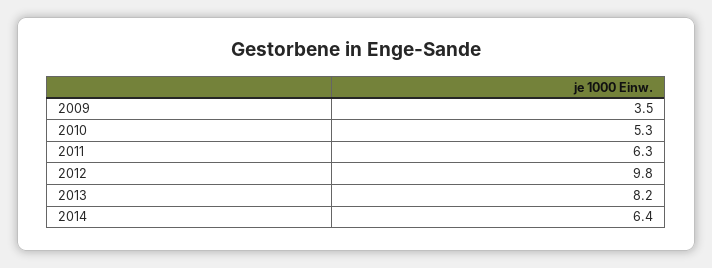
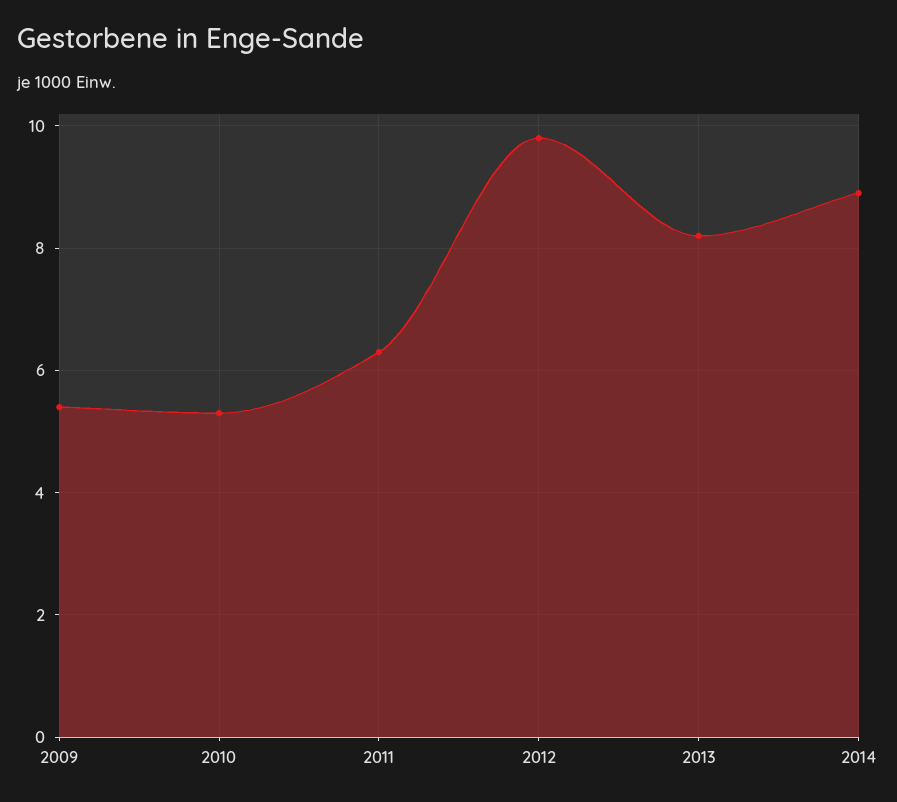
2009: 3.5 -> 5.5
2014: 6.4 -> 9

